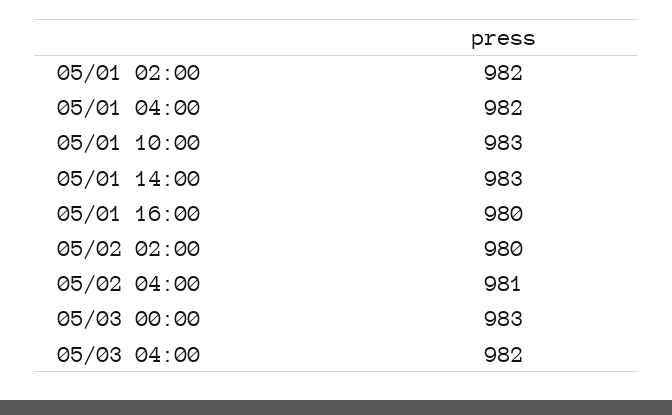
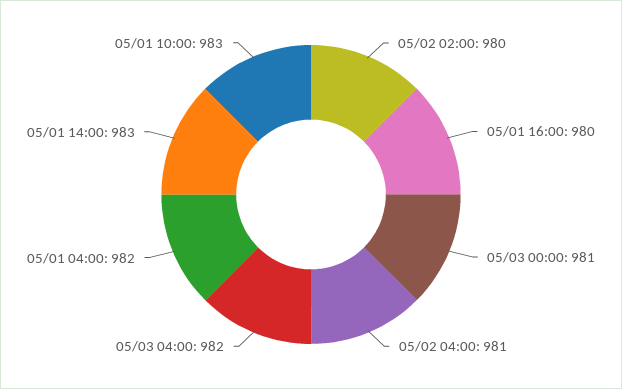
05/01 02:00: 982 -> none
05/03 00:00: 983 -> 981

